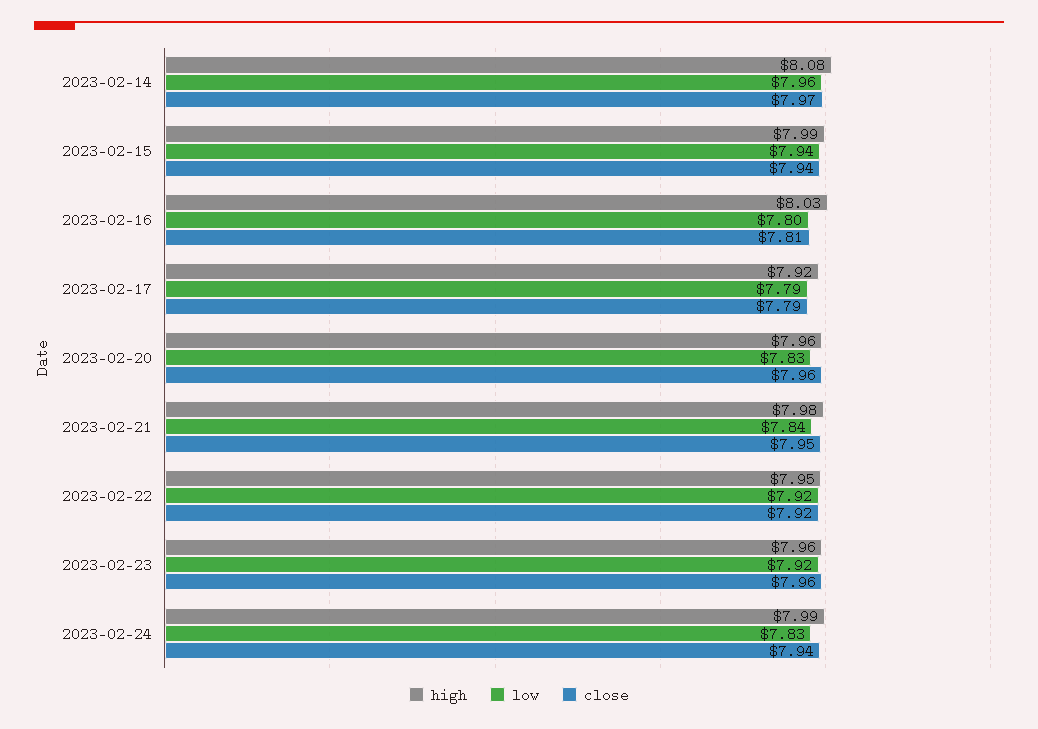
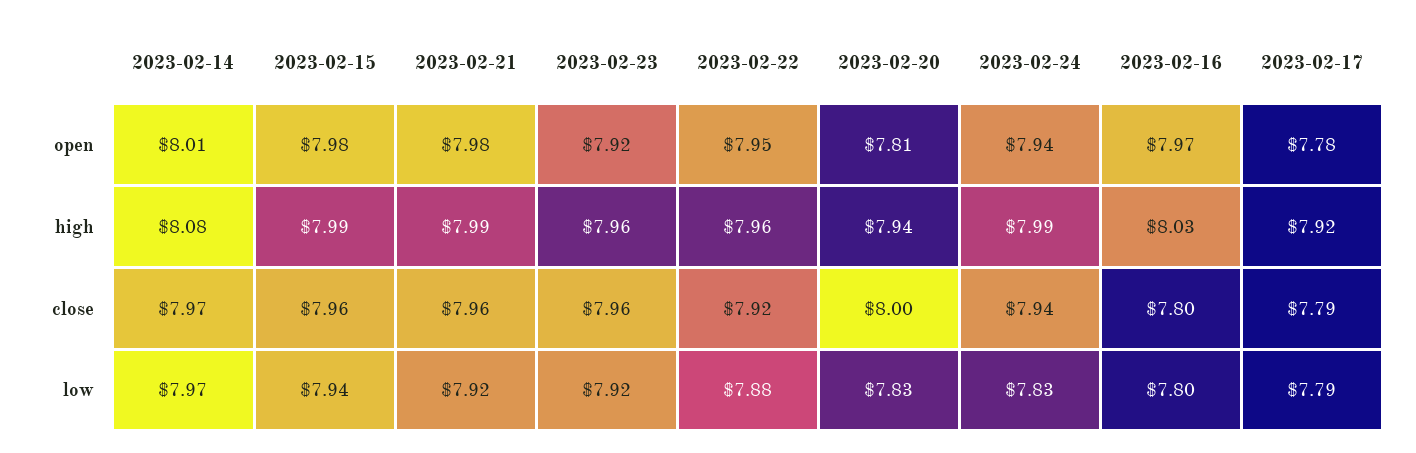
low, 2023-02-14: 7.96 -> 7.97
close, 2023-02-15: 7.94 -> 7.96
close, 2023-02-16: 7.81 -> 7.8
high, 2023-02-20: 7.96 -> 7.94
close, 2023-02-20: 7.96 -> 8
high, 2023-02-21: 7.98 -> 7.99
low, 2023-02-21: 7.84 -> 7.92
close, 2023-02-21: 7.95 -> 7.96
high, 2023-02-22: 7.95 -> 7.96
low, 2023-02-22: 7.92 -> 7.88
open, 2023-02-14: none -> 8.01
open, 2023-02-15: none -> 7.98
open, 2023-02-21: none -> 7.98
open, 2023-02-23: none -> 7.92
open, 2023-02-22: none -> 7.95
open, 2023-02-20: none -> 7.81
open, 2023-02-24: none -> 7.94
open, 2023-02-16: none -> 7.97
open, 2023-02-17: none -> 7.78

